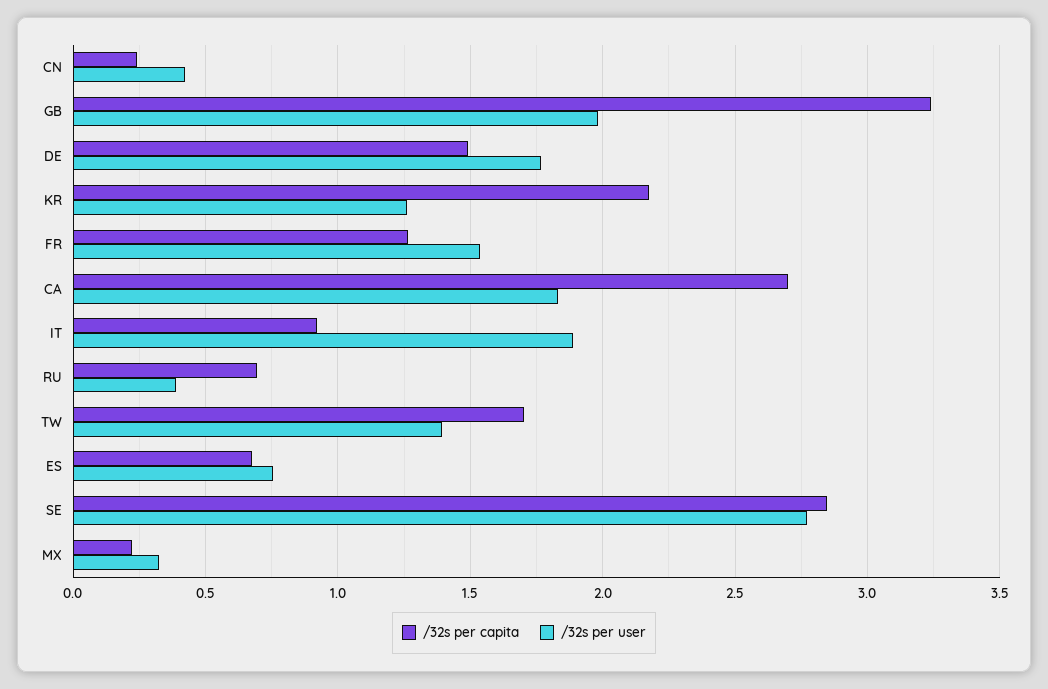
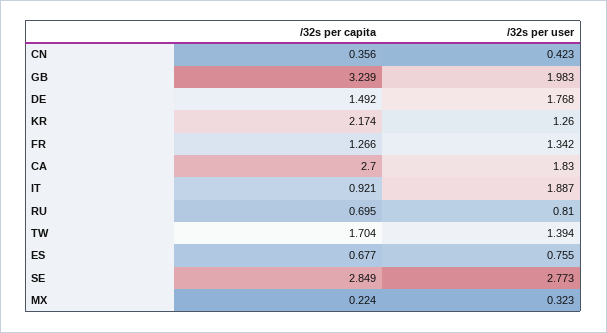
/32s per capita, CN: 0.25 -> 0.356
/32s per user, FR: 1.55 -> 1.342
/32s per user, RU: 0.4 -> 0.81

